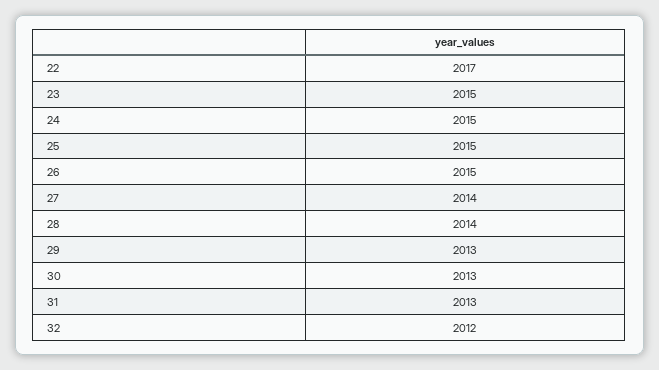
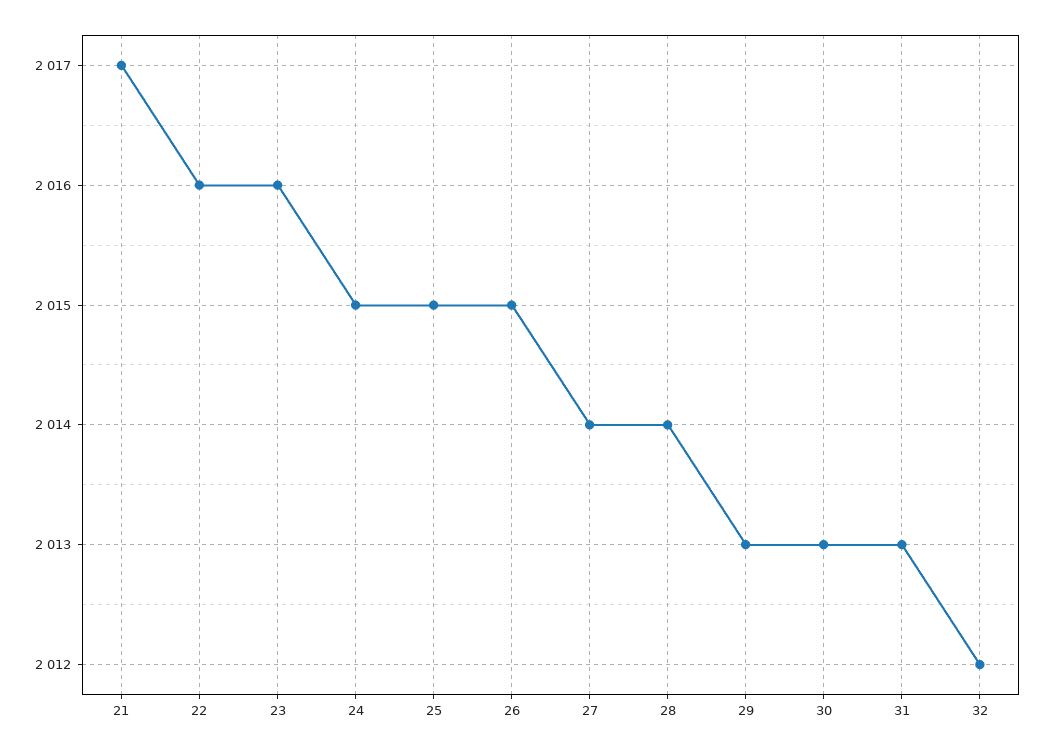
22: 2017 -> 2016
23: 2015 -> 2016
21: none -> 2017

